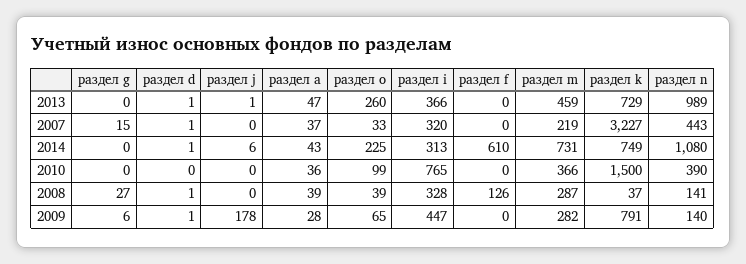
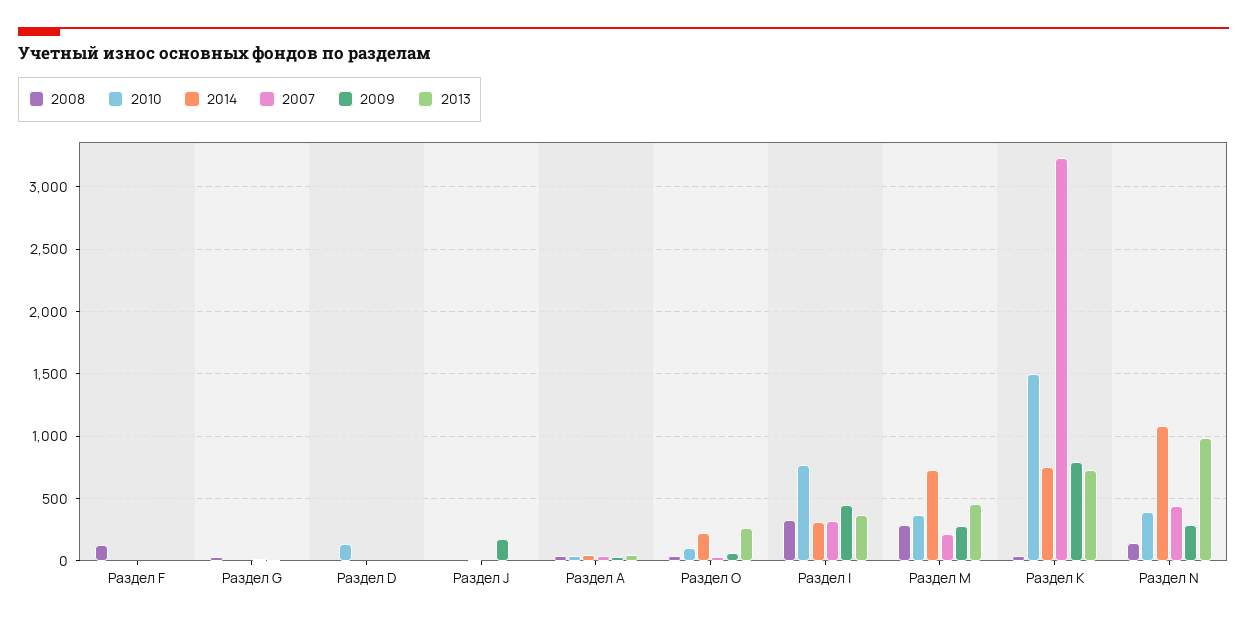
2014, раздел f: 610 -> 0
2010, раздел d: 0 -> 150
2009, раздел n: 140 -> 300

